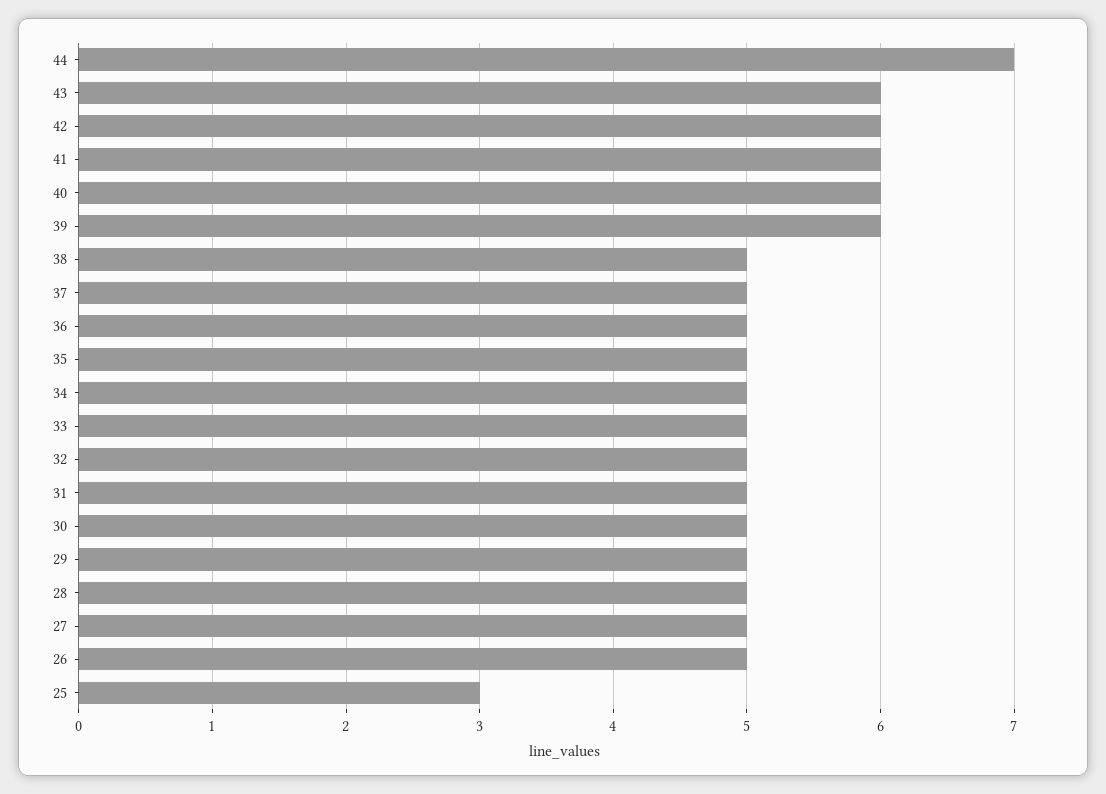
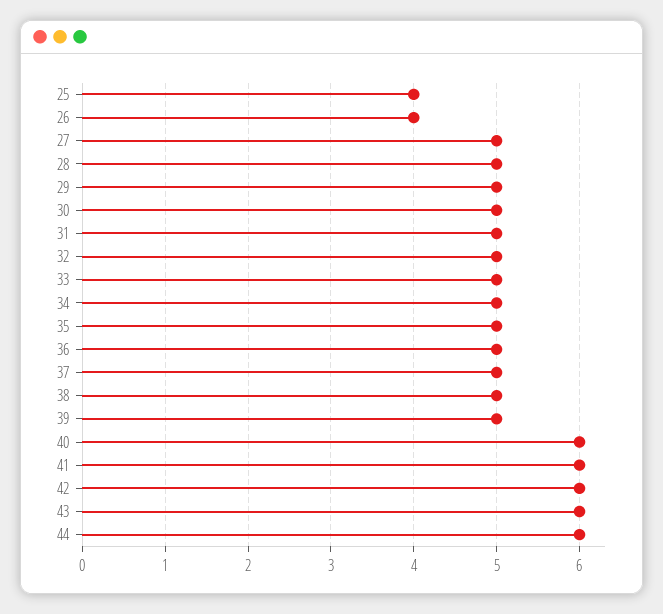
44: 7 -> 6
39: 6 -> 5
26: 5 -> 4
25: 3 -> 4

